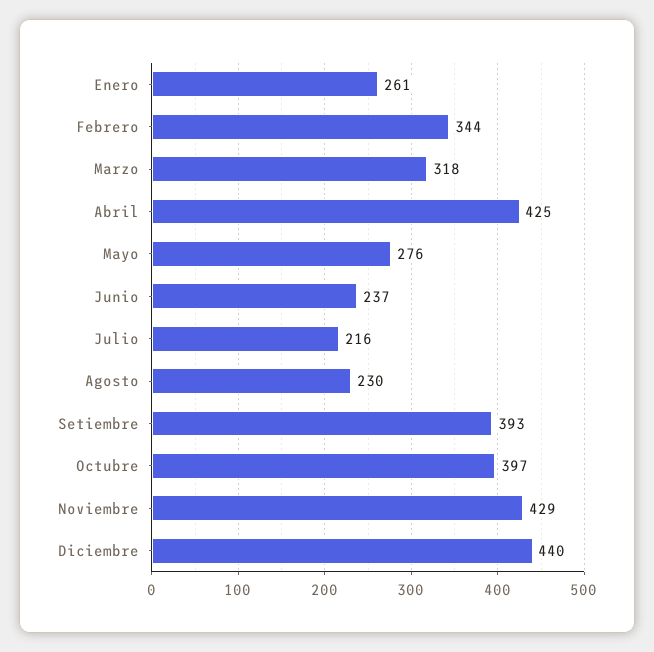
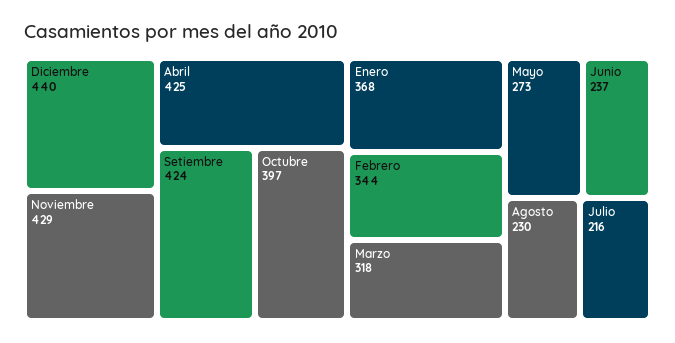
Enero: 261 -> 368
Mayo: 276 -> 273
Setiembre: 393 -> 424

